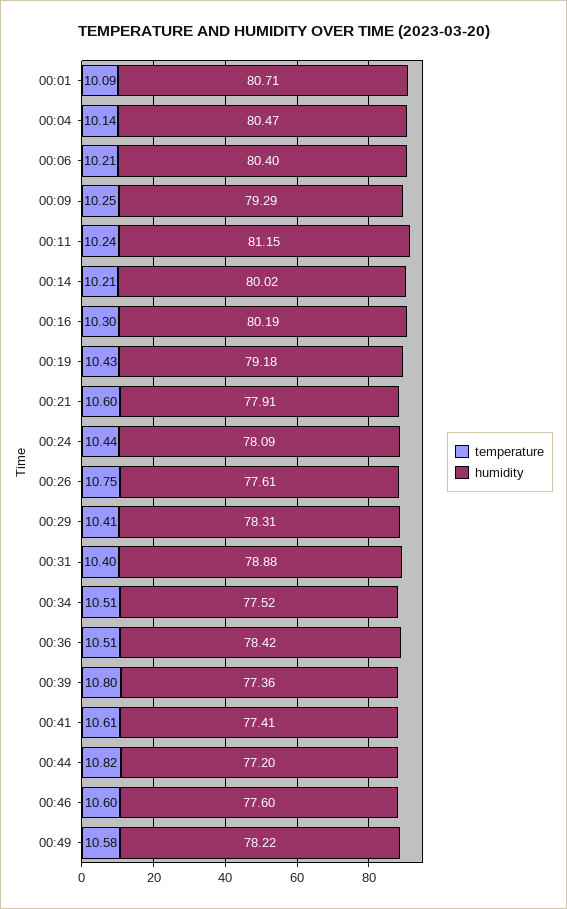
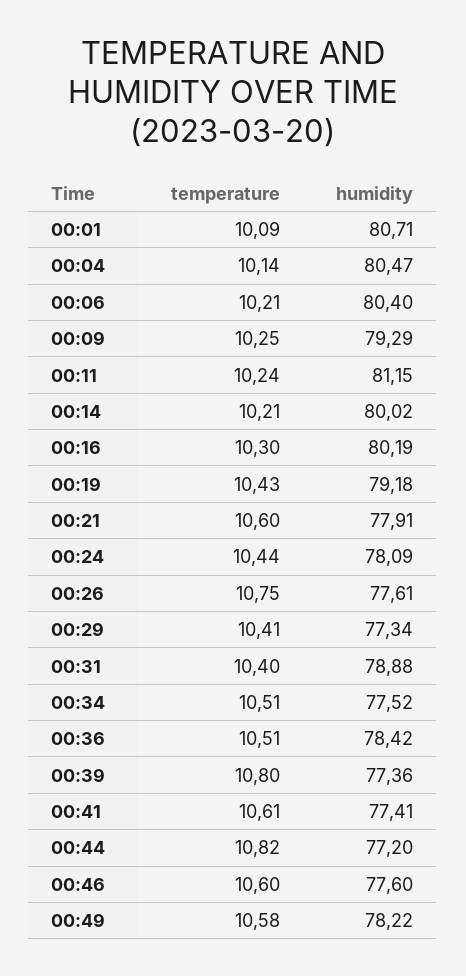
humidity, 00:29: 78.31 -> 77.34

